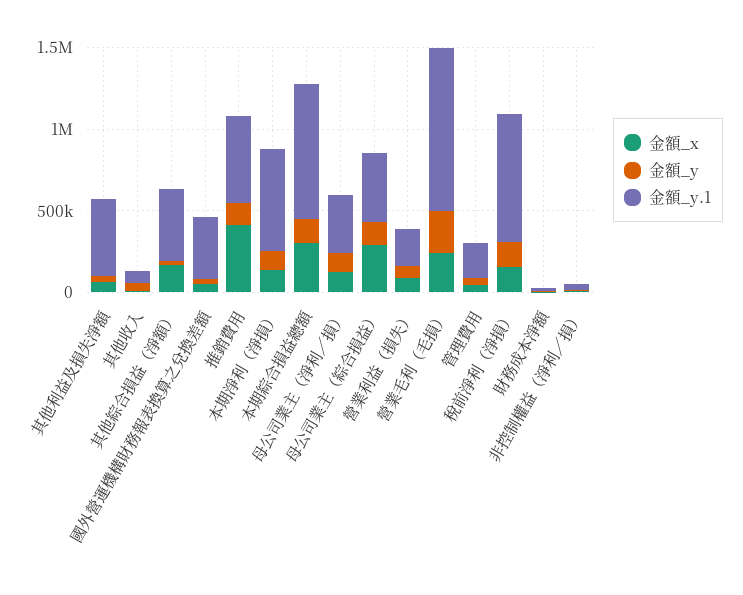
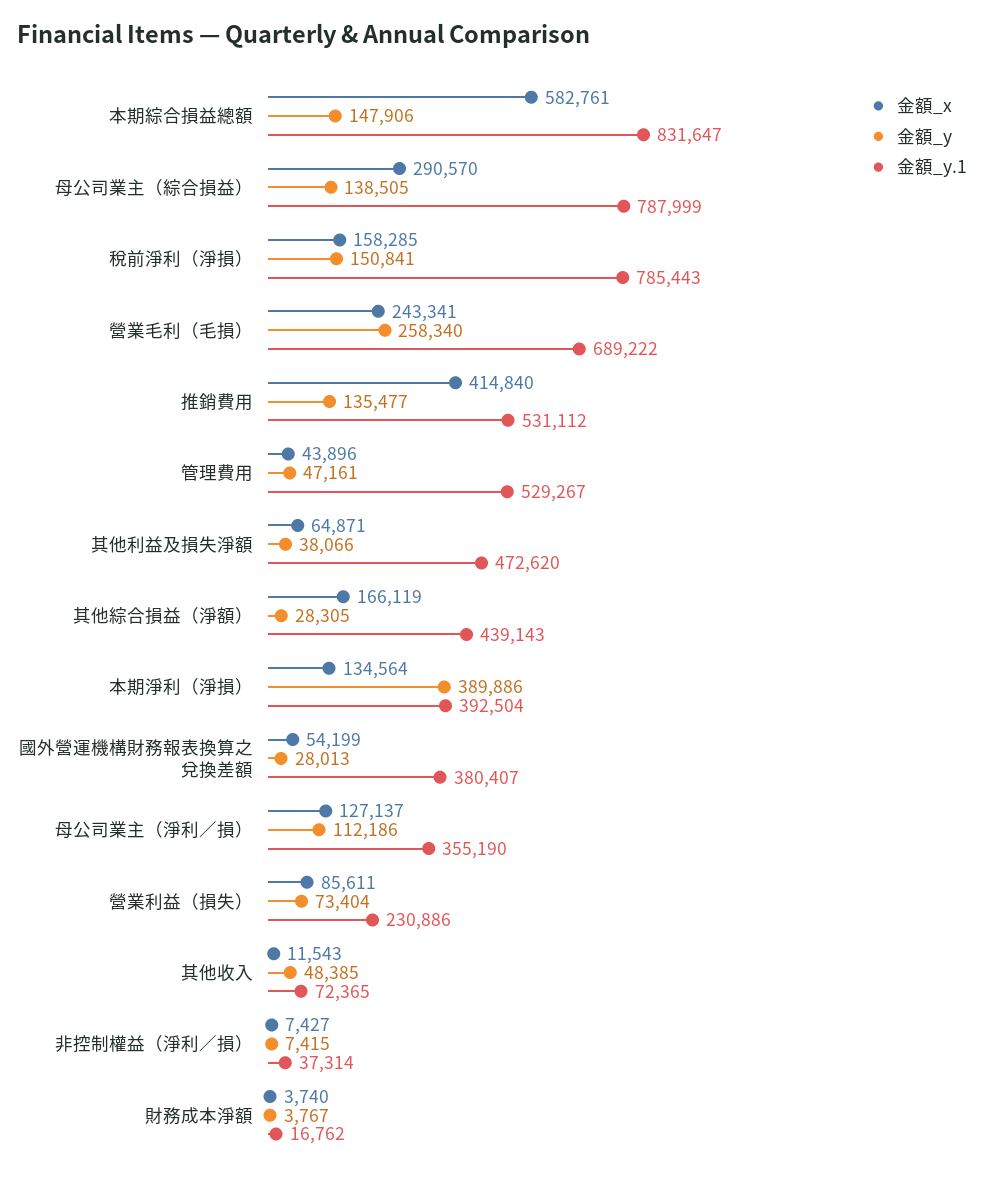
金額_y, 本期淨利（淨損）: 100000 -> 389886
金額_y.1, 本期淨利（淨損）: 600000 -> 392504
金額_x, 本期綜合損益總額: 300000 -> 582761
金額_y.1, 母公司業主（綜合損益）: 400000 -> 787999
金額_y.1, 營業毛利（毛損）: 1000000 -> 689222
金額_y.1, 管理費用: 200000 -> 529267

